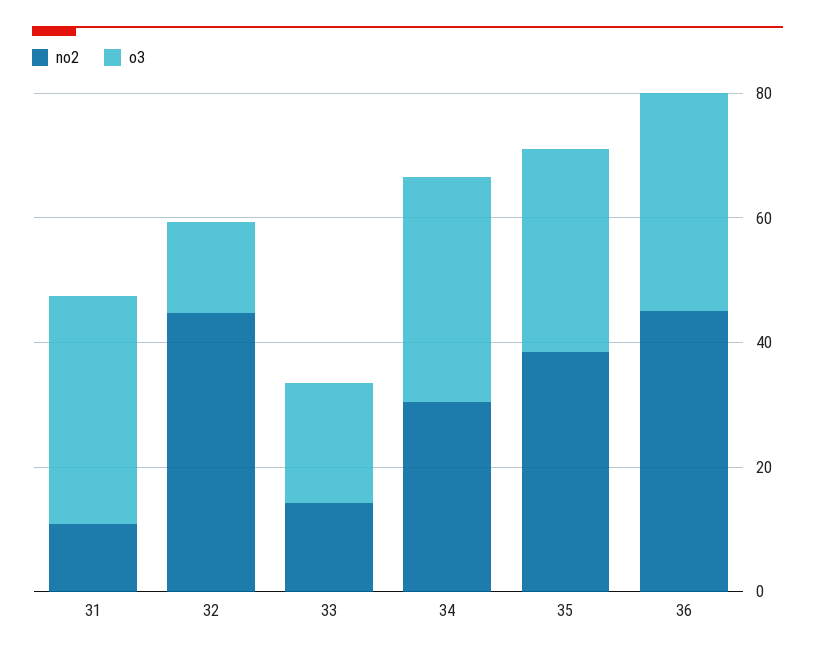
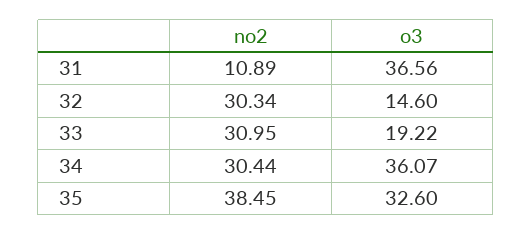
no2, 32: 45 -> 30.34
no2, 33: 15 -> 30.95
no2, 36: 45 -> none
o3, 36: 35 -> none

